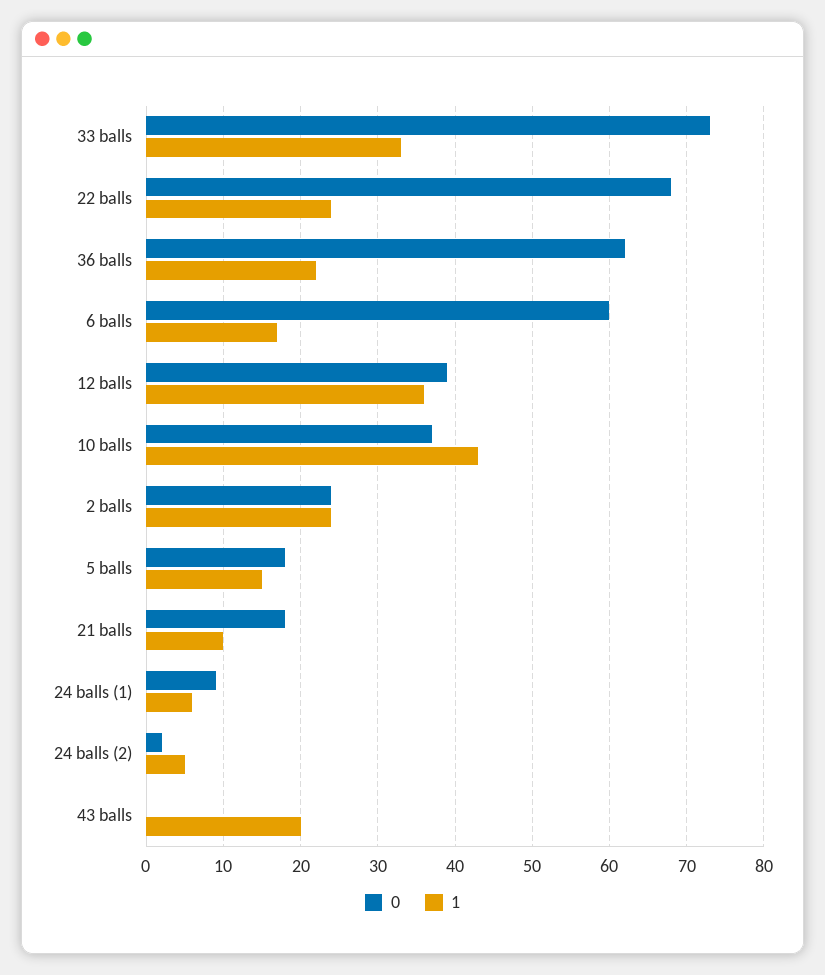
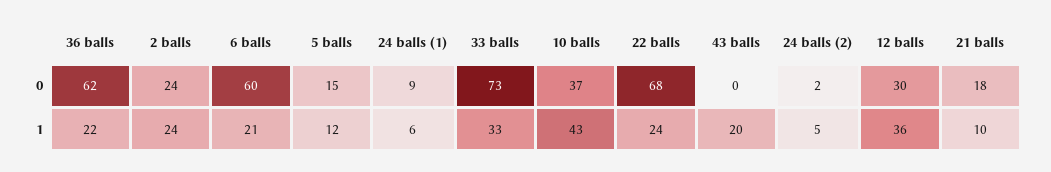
1, 6 balls: 17 -> 21
0, 12 balls: 39 -> 30
0, 5 balls: 18 -> 15
1, 5 balls: 15 -> 12

